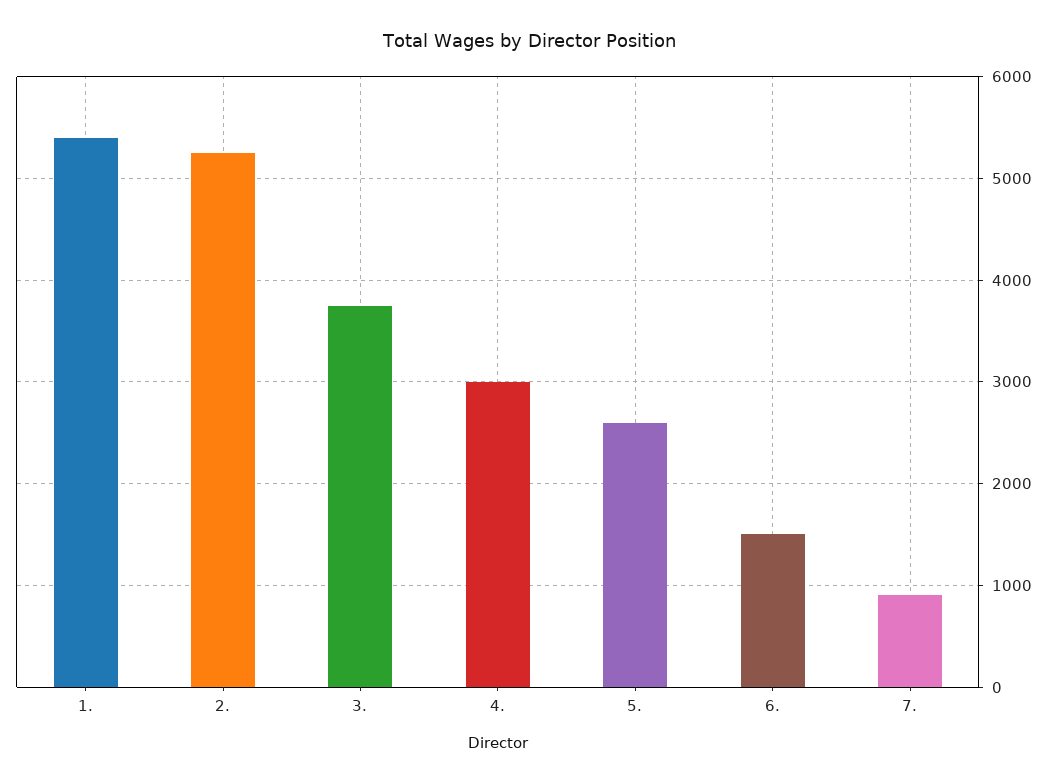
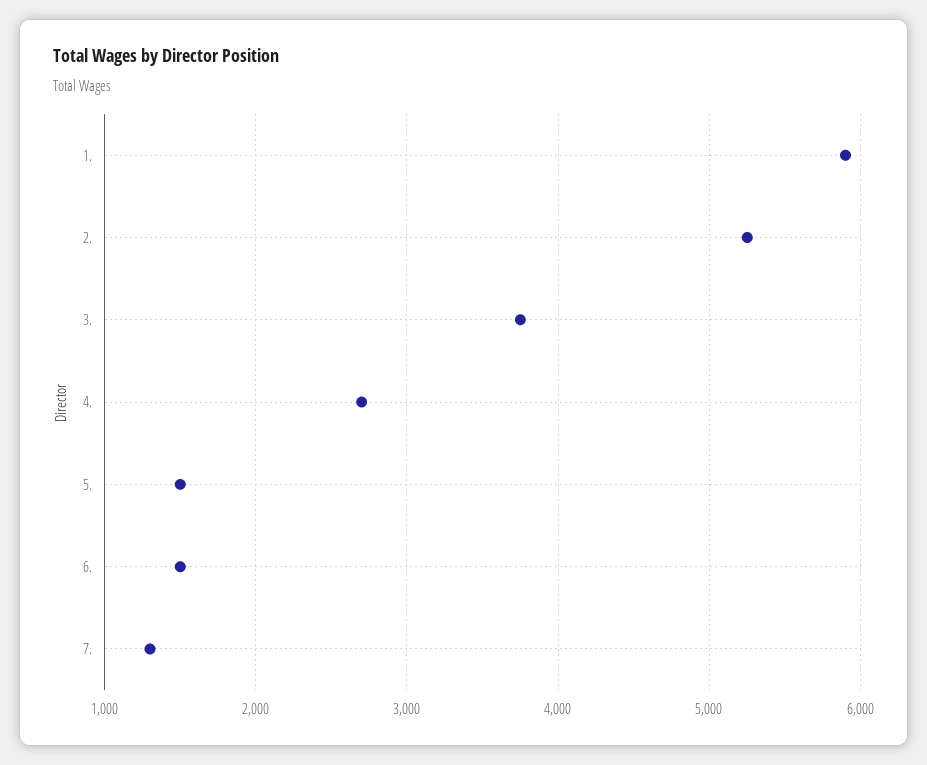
1.: 5400 -> 5900
4.: 3000 -> 2700
5.: 2600 -> 1500
7.: 900 -> 1300

